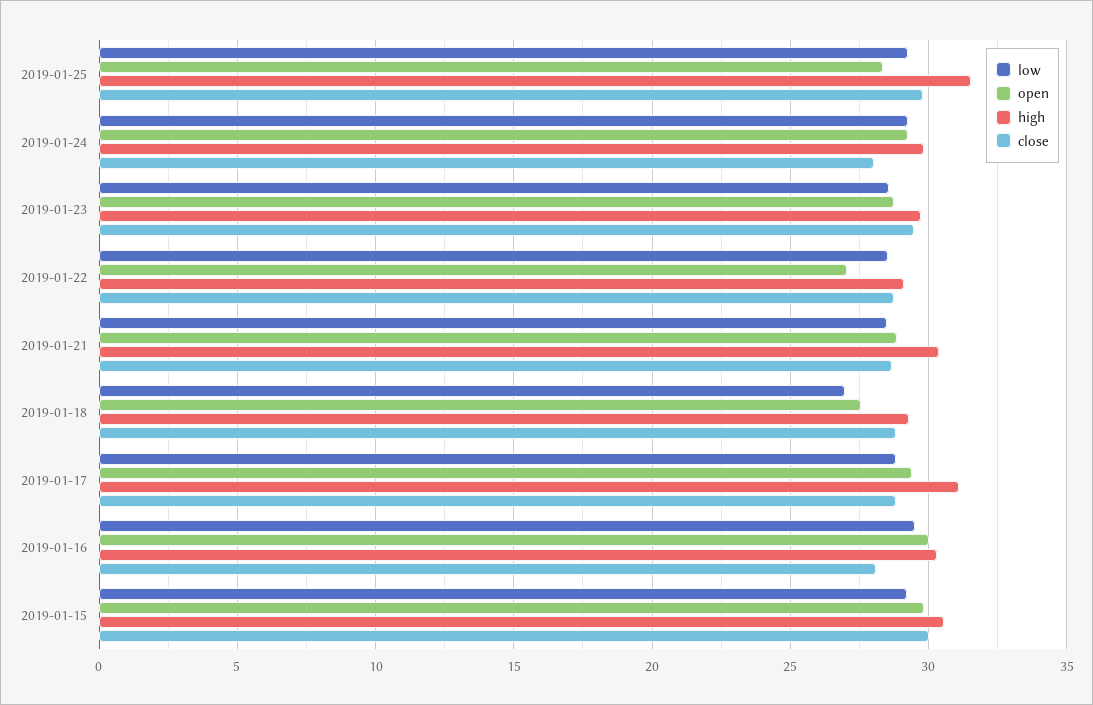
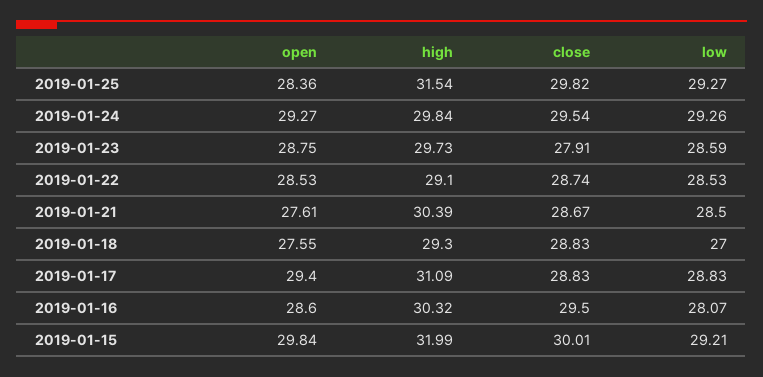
close, 2019-01-24: 28 -> 29.54
close, 2019-01-23: 29.5 -> 27.91
open, 2019-01-22: 27 -> 28.53
open, 2019-01-21: 29 -> 27.61
low, 2019-01-16: 29.5 -> 28.07
open, 2019-01-16: 30 -> 28.6
close, 2019-01-16: 28 -> 29.5
high, 2019-01-15: 30.5 -> 31.99

